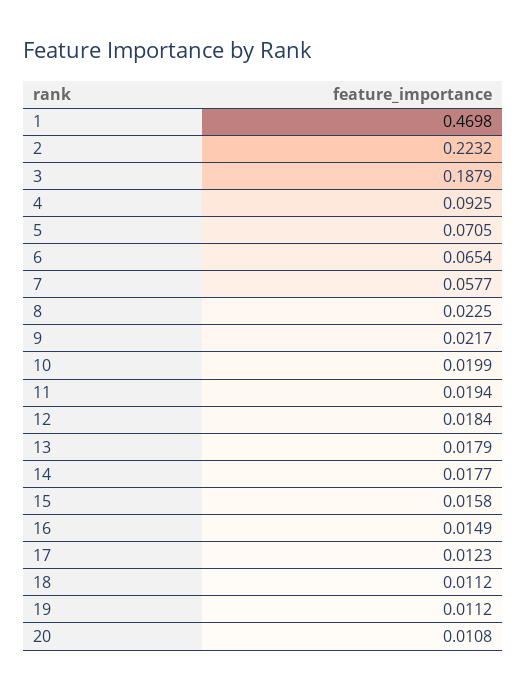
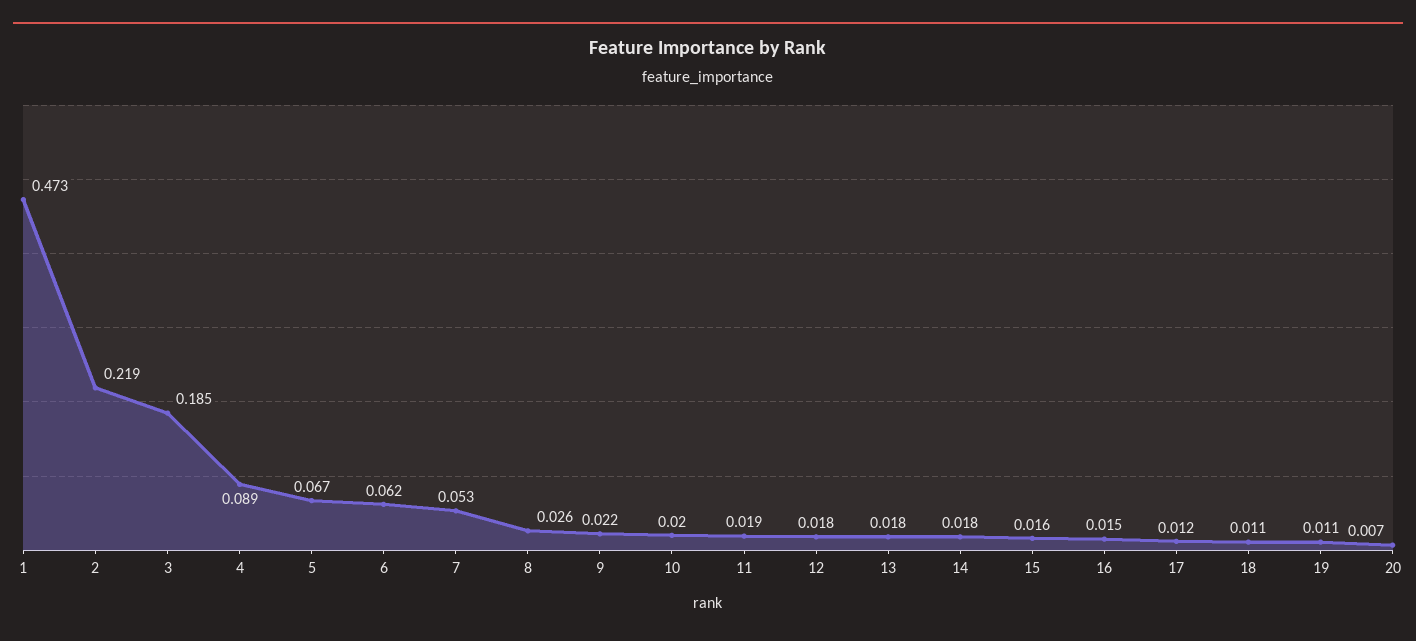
1: 0.4698 -> 0.473
2: 0.2232 -> 0.219
3: 0.1879 -> 0.185
4: 0.0925 -> 0.089
5: 0.0705 -> 0.067
6: 0.0654 -> 0.062
7: 0.0577 -> 0.053
8: 0.0225 -> 0.026
20: 0.0108 -> 0.007

